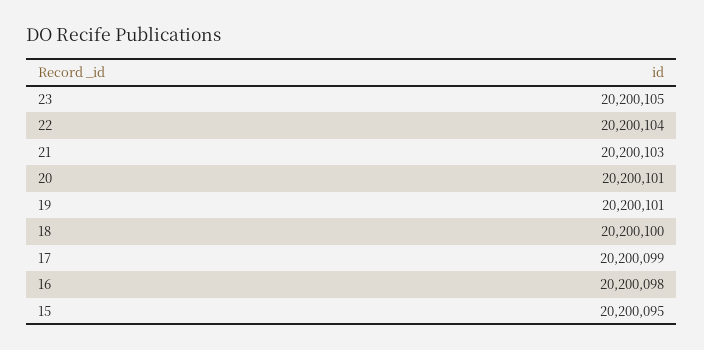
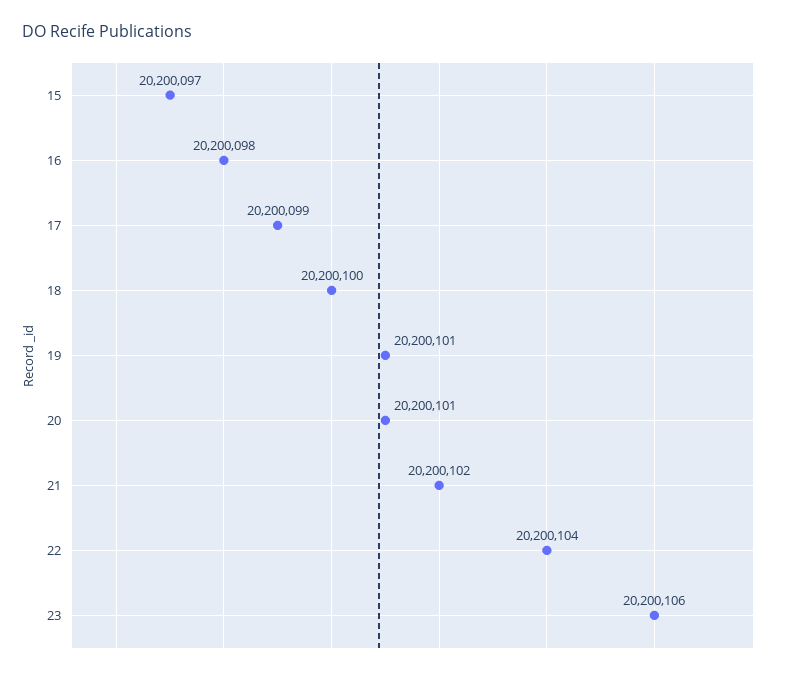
23: 20200105 -> 20200106
21: 20200103 -> 20200102
15: 20200095 -> 20200097

